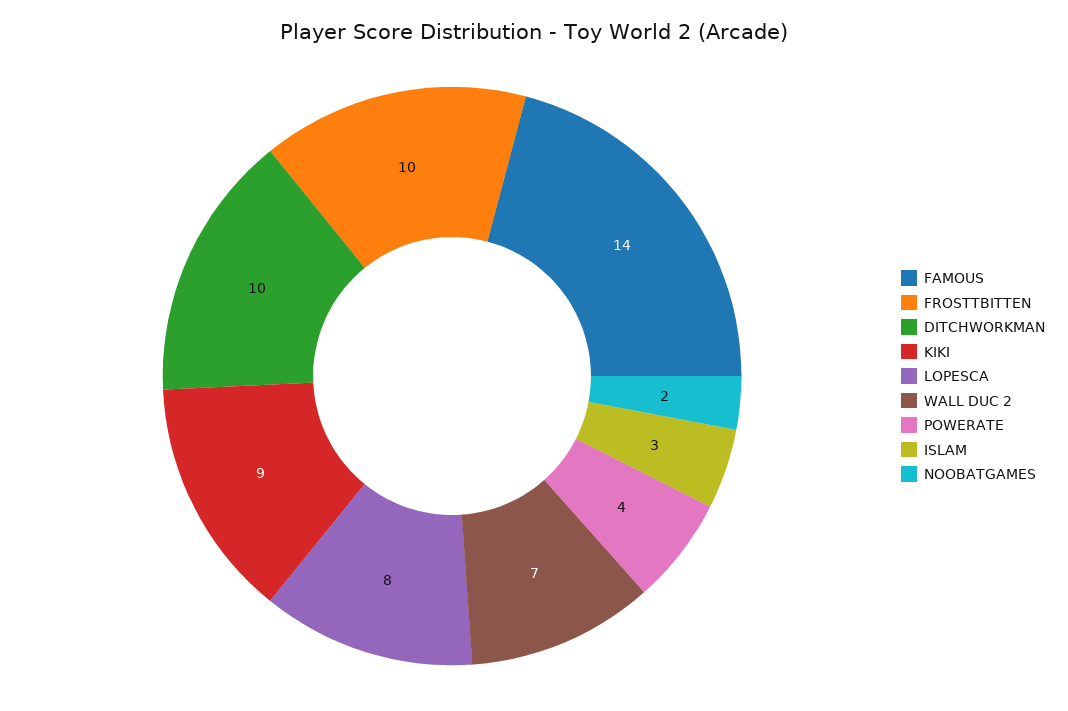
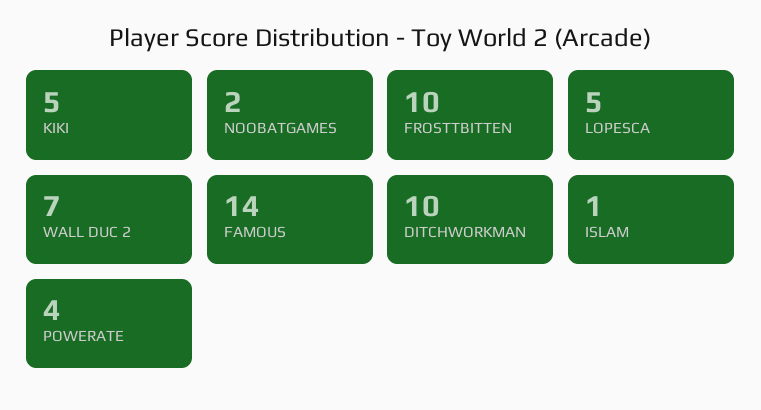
KIKI: 9 -> 5
LOPESCA: 8 -> 5
ISLAM: 3 -> 1

